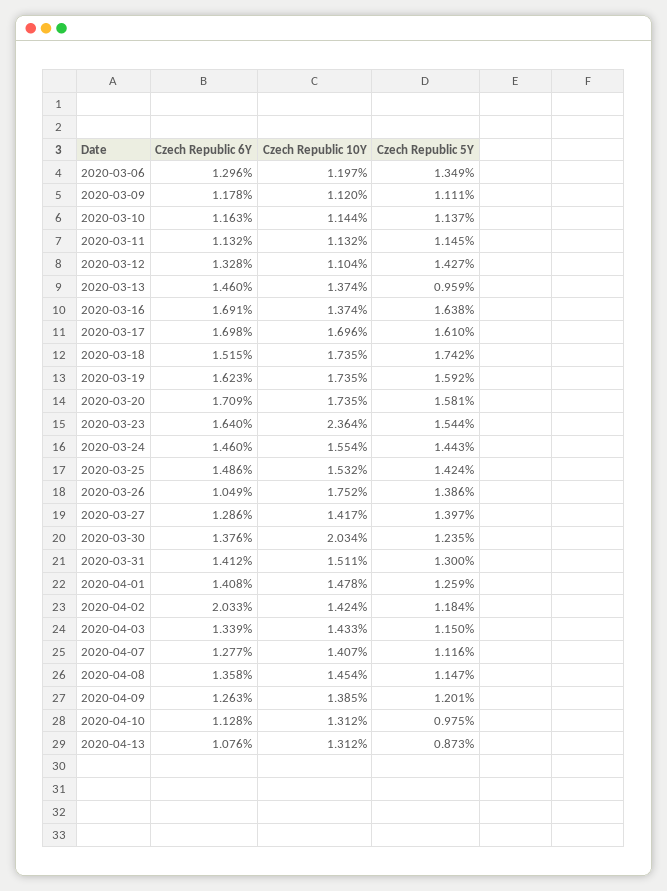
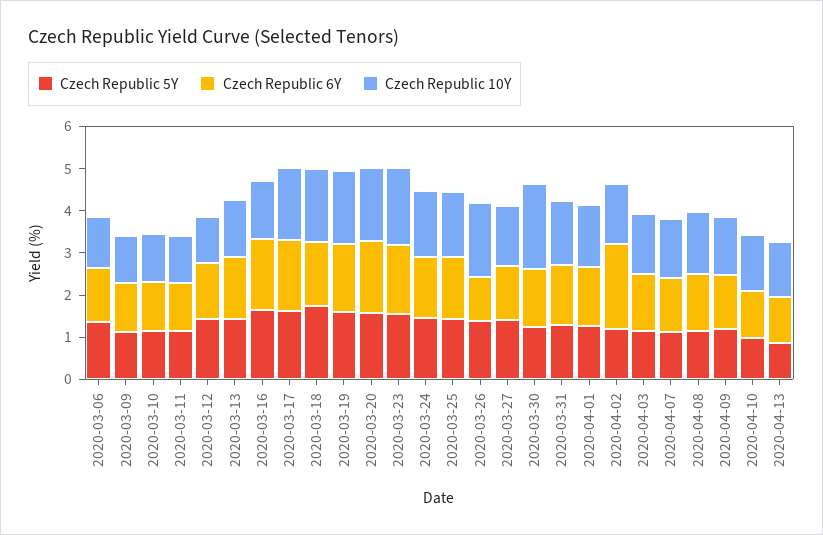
Czech Republic 5Y, 2020-03-13: 0.959 -> 1.4
Czech Republic 10Y, 2020-03-23: 2.364 -> 1.8

